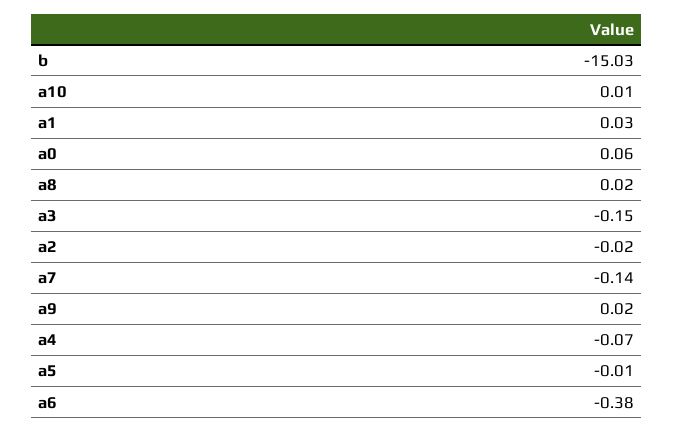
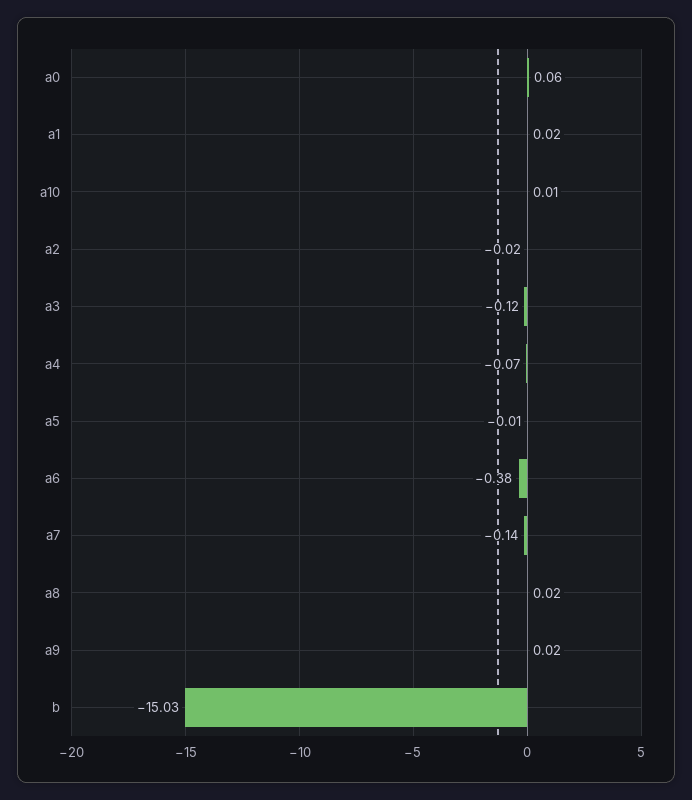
a1: 0.03 -> 0.02
a3: -0.15 -> -0.12

